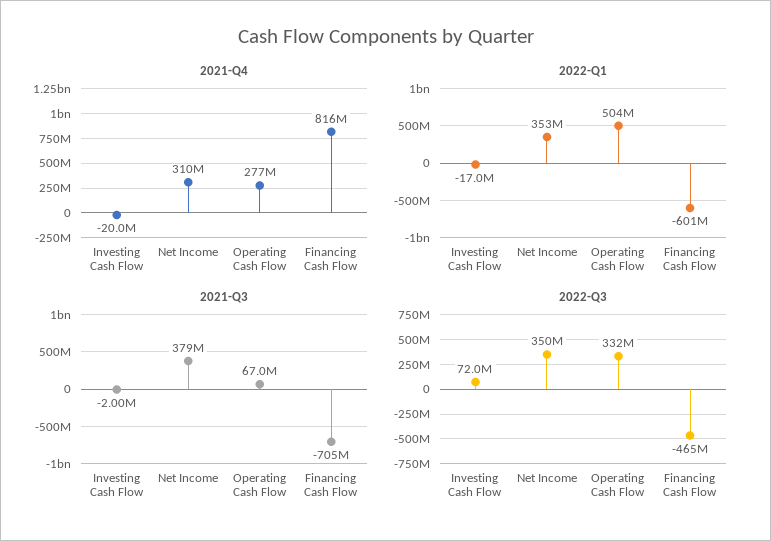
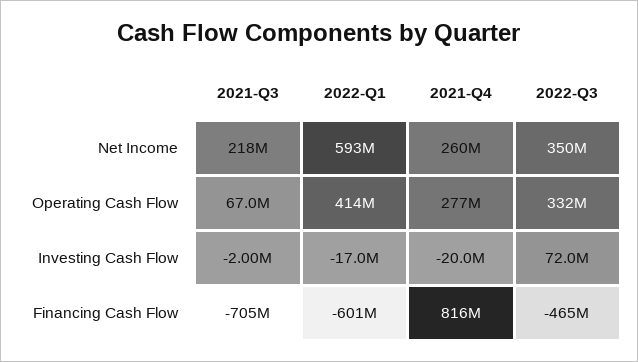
2021-Q4, Net Income: 310000000 -> 260000000
2022-Q1, Net Income: 353000000 -> 593000000
2022-Q1, Operating Cash Flow: 504000000 -> 414000000
2021-Q3, Net Income: 379000000 -> 218000000

